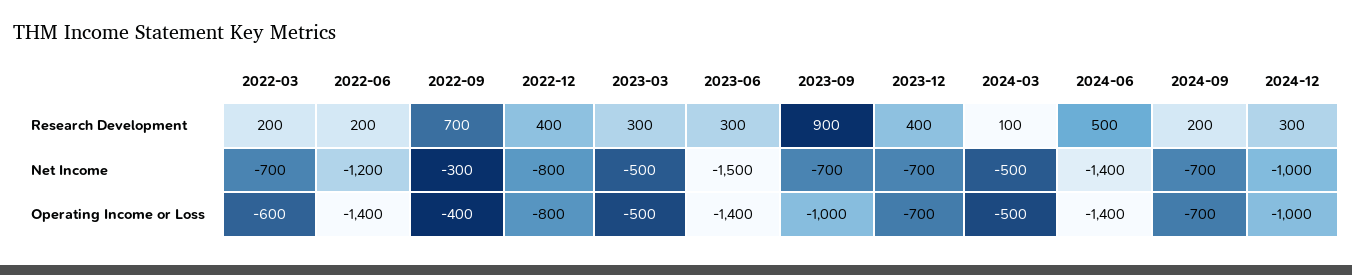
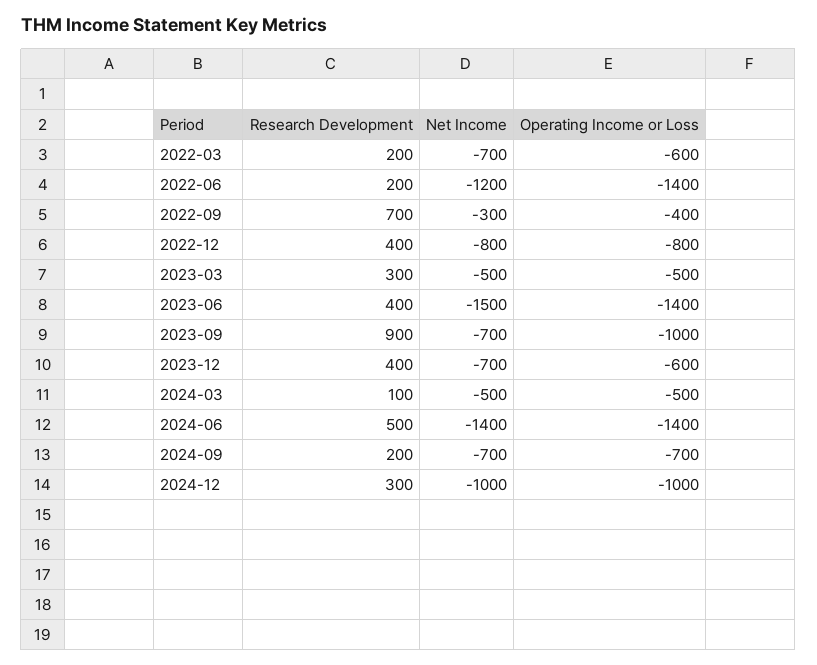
2023-06, Research Development: 300 -> 400
2023-12, Operating Income or Loss: -700 -> -600

